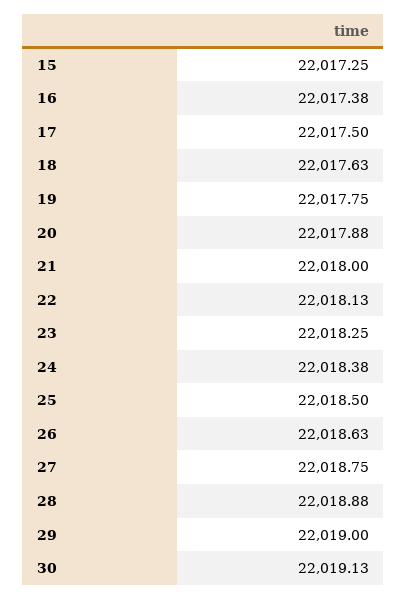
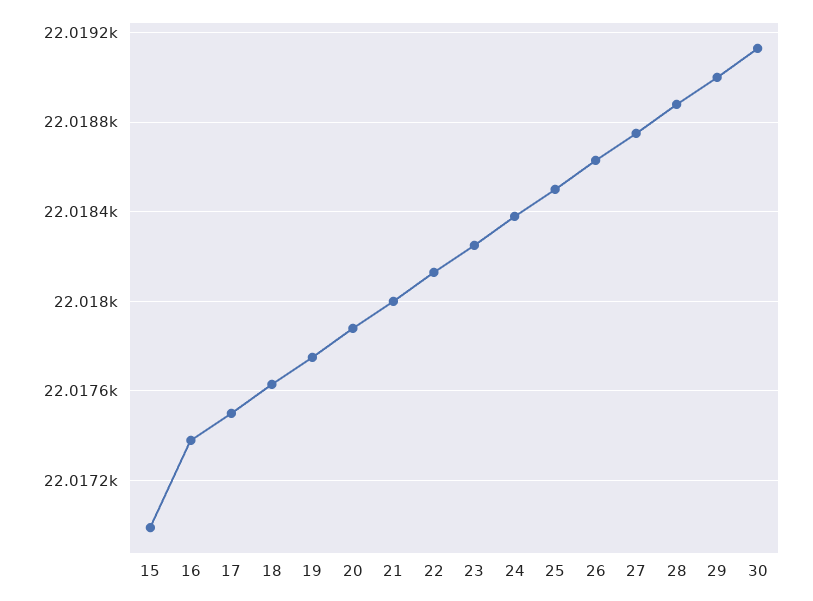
15: 22017.25 -> 22017

